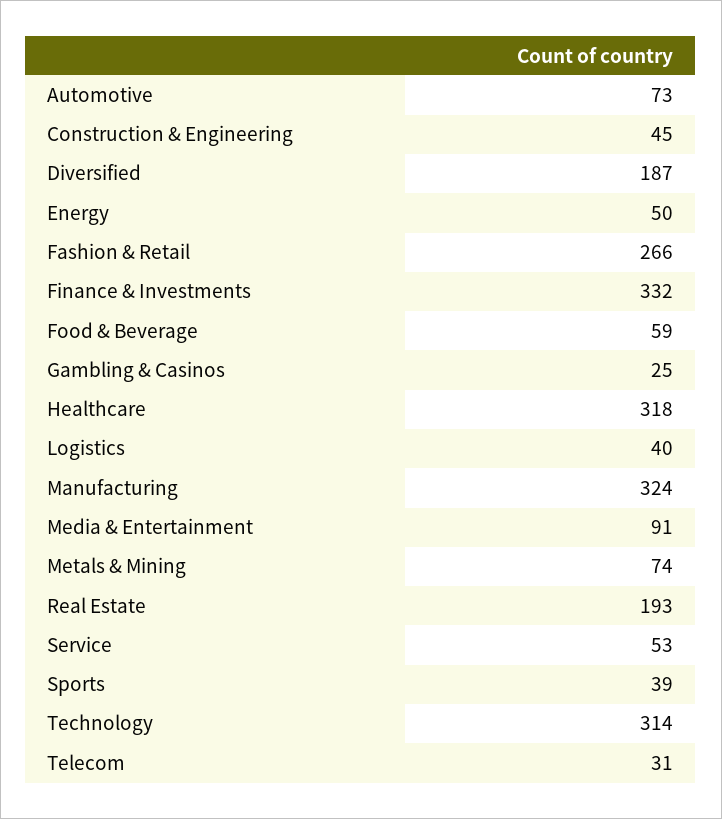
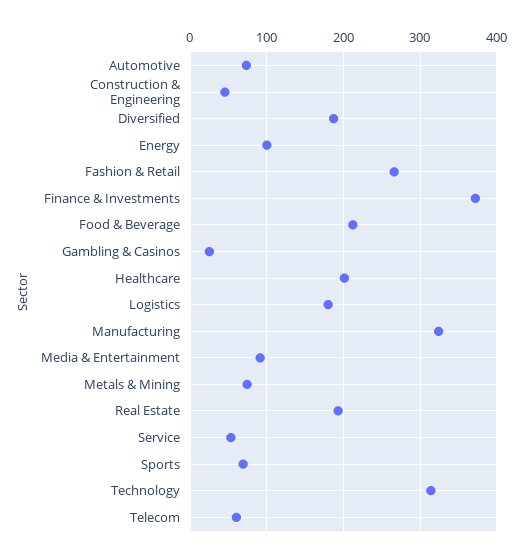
Energy: 50 -> 100
Finance & Investments: 332 -> 370
Food & Beverage: 59 -> 210
Healthcare: 318 -> 200
Logistics: 40 -> 180
Sports: 39 -> 70
Telecom: 31 -> 60

